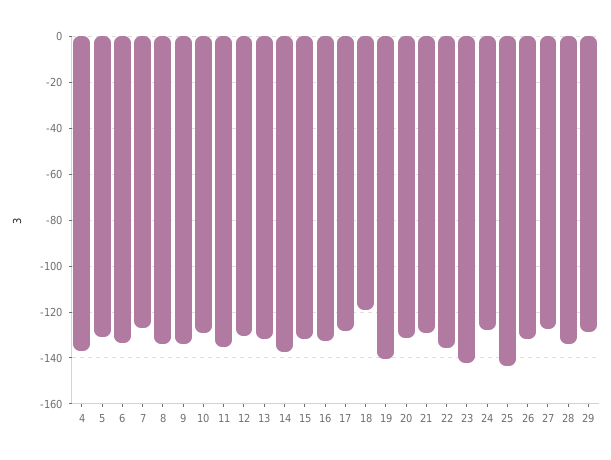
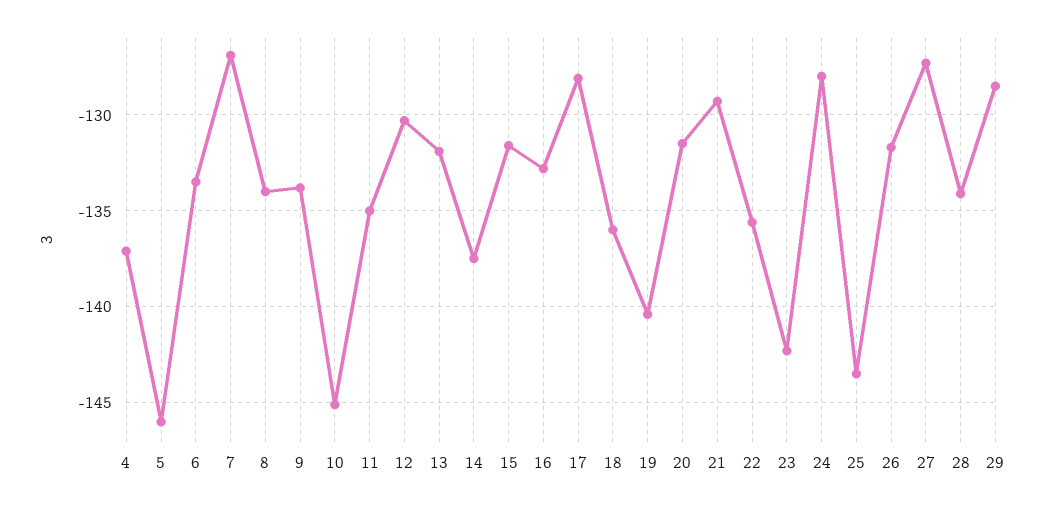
5: -130 -> -146
10: -130 -> -145
18: -120 -> -136

